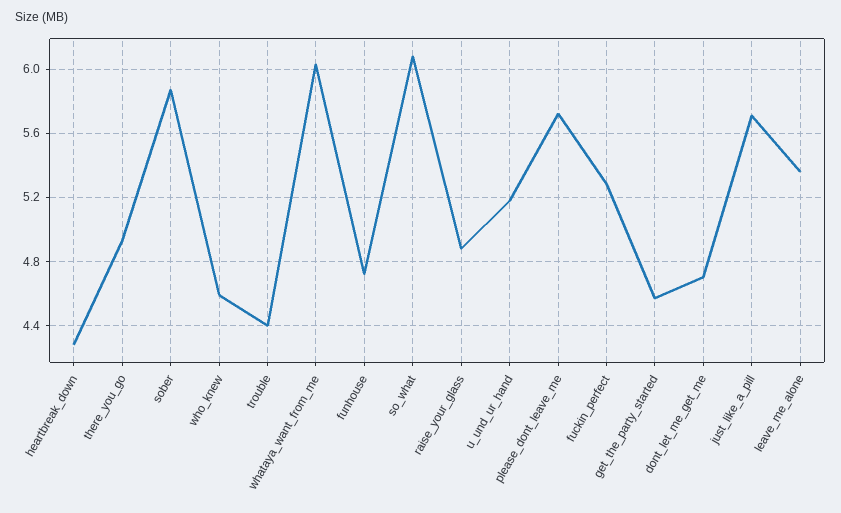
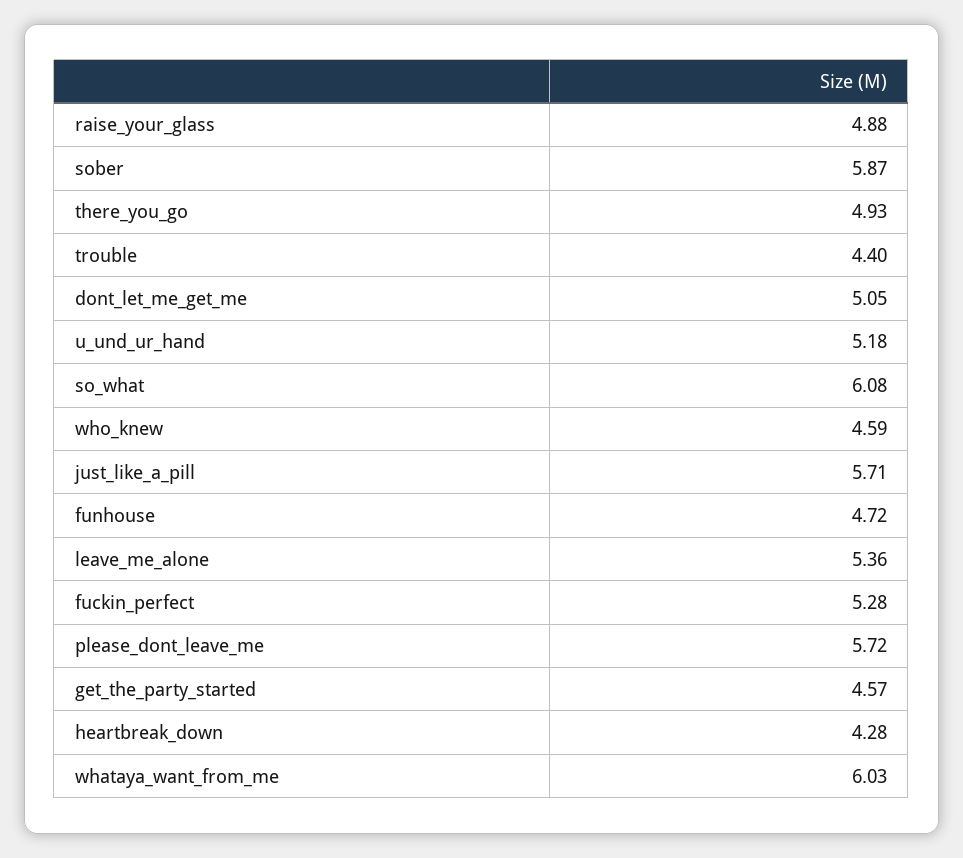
dont_let_me_get_me: 4.7 -> 5.05

